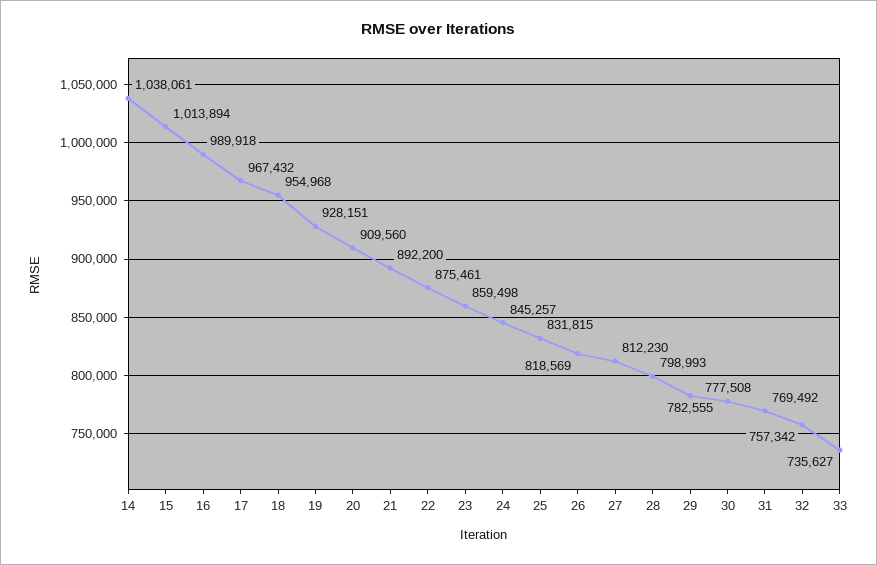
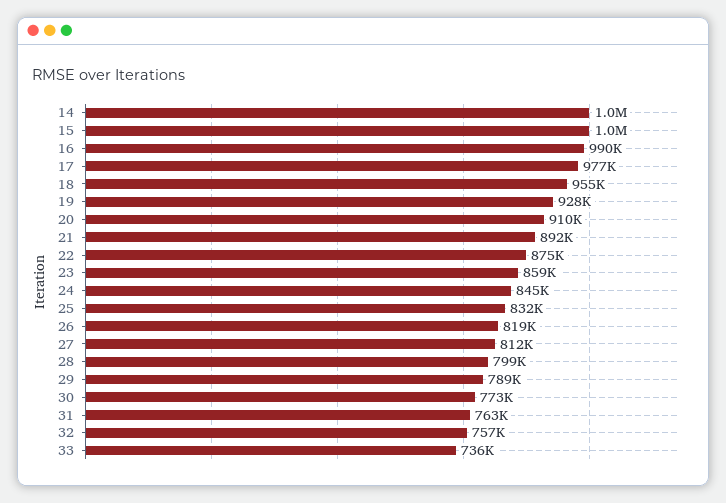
17: 967432 -> 977000
29: 782555 -> 789000
30: 777508 -> 773000
31: 769492 -> 763000

